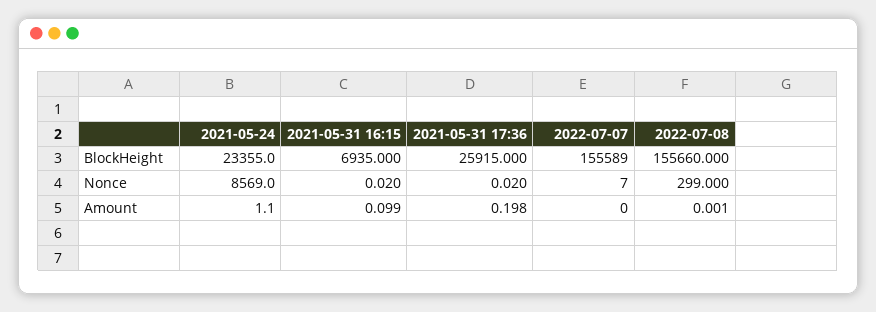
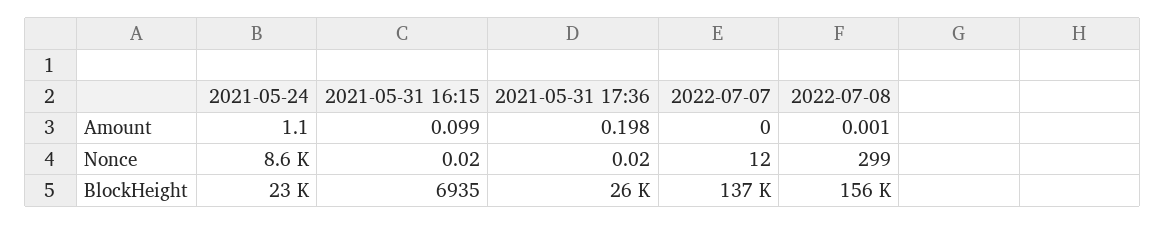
2022-07-07, BlockHeight: 155589 -> 137000
2022-07-07, Nonce: 7 -> 12

